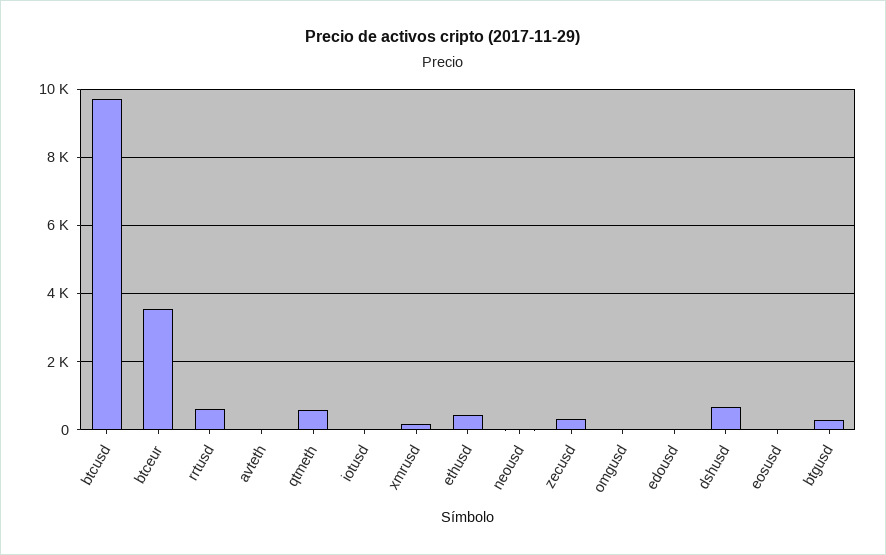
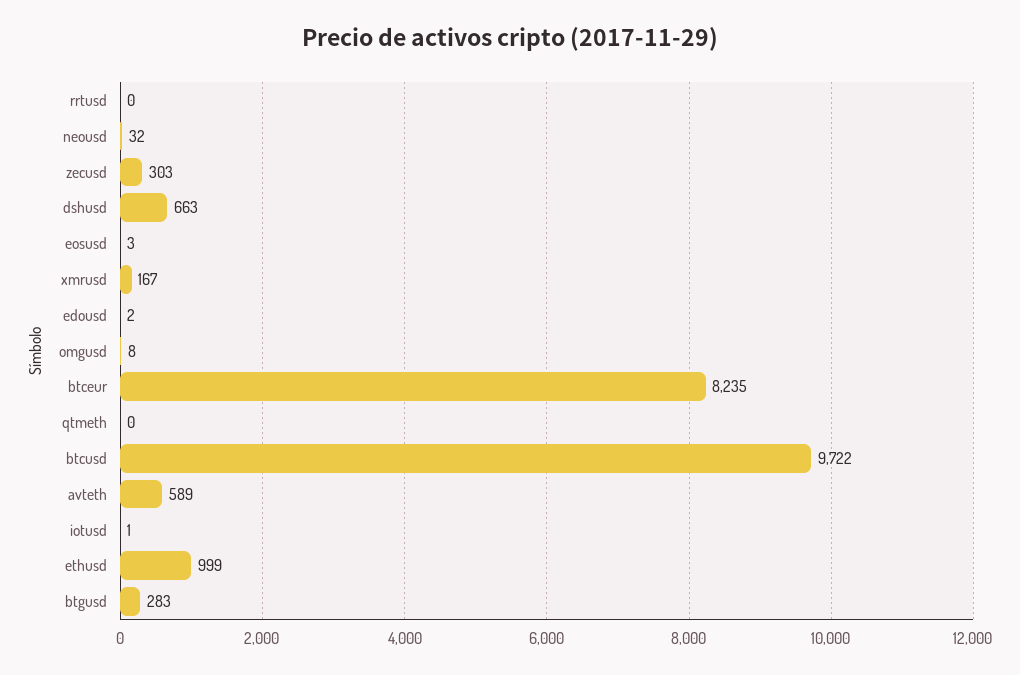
btceur: 3600 -> 8235
rrtusd: 600 -> 0
avteth: 0 -> 589
qtmeth: 600 -> 0
ethusd: 400 -> 999

